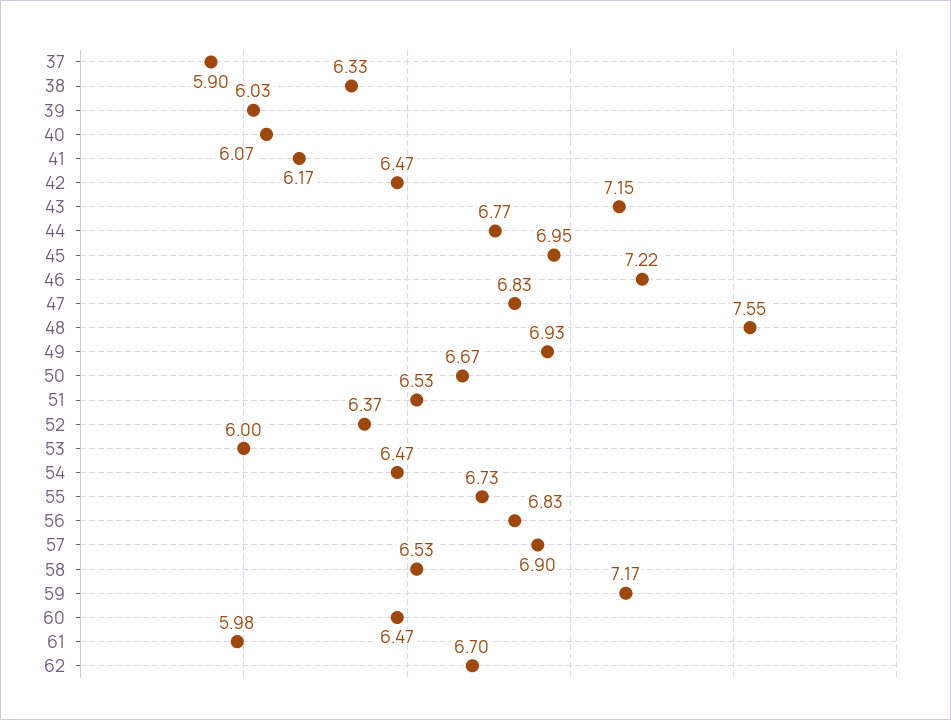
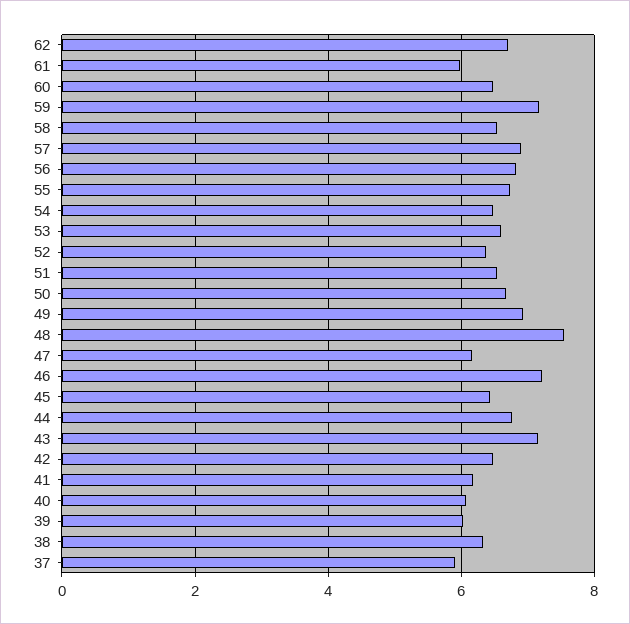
45: 6.95 -> 6.4
47: 6.83 -> 6.2
53: 6 -> 6.6

